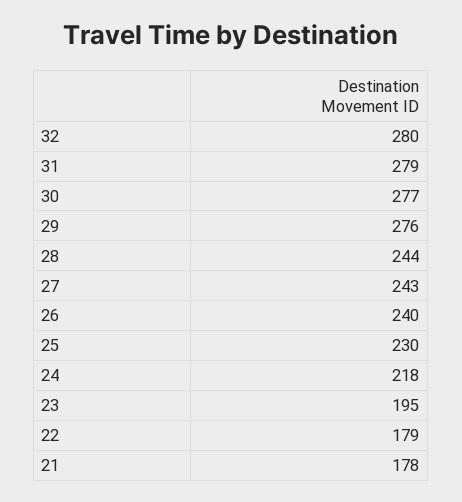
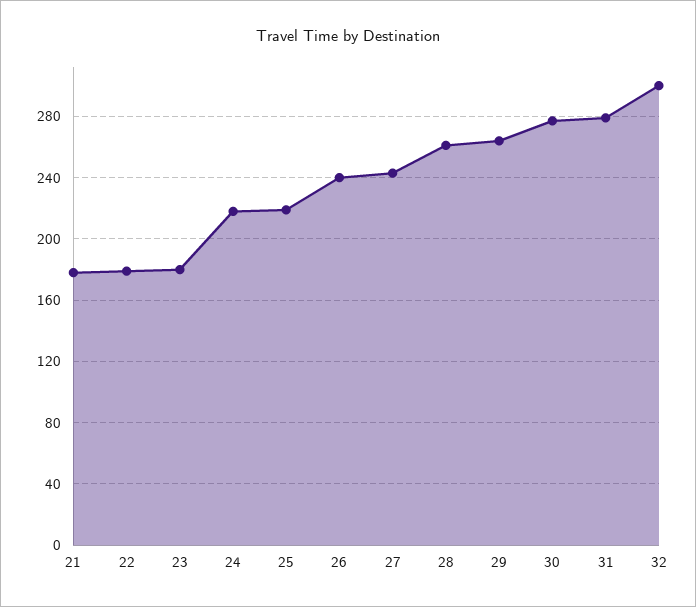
32: 280 -> 300
29: 276 -> 265
28: 244 -> 260
25: 230 -> 220
23: 195 -> 180

